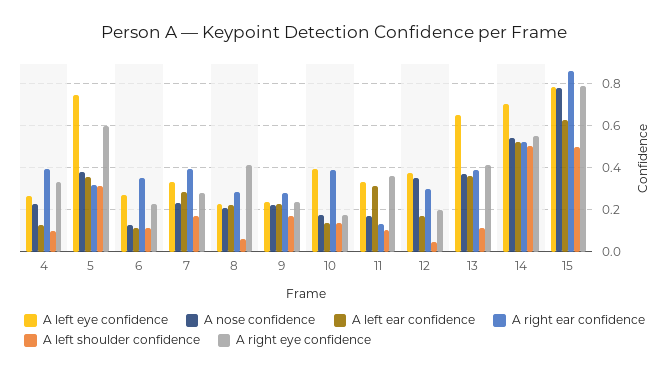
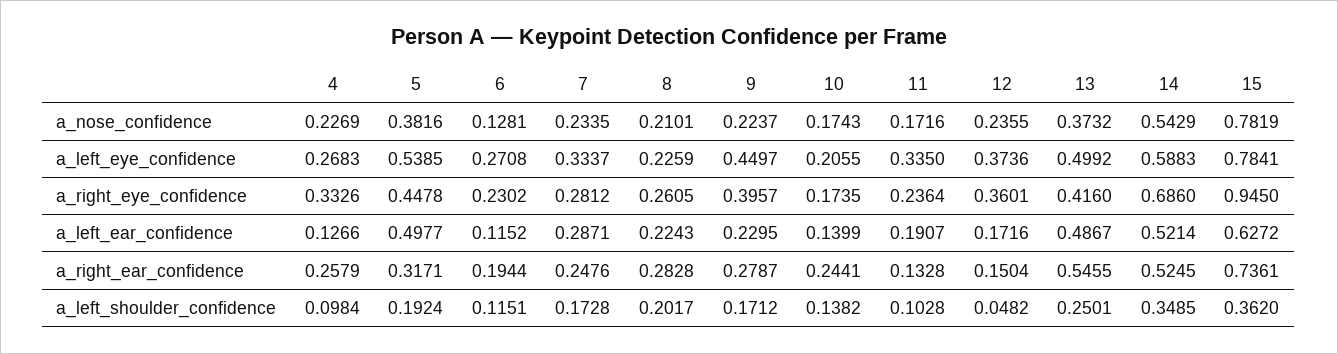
A right ear confidence, 4: 0.4 -> 0.2579
A left eye confidence, 5: 0.75 -> 0.5385
A left ear confidence, 5: 0.35 -> 0.4977
A left shoulder confidence, 5: 0.3 -> 0.1924
A right eye confidence, 5: 0.6 -> 0.4478
A right ear confidence, 6: 0.35 -> 0.1944
A right ear confidence, 7: 0.4 -> 0.2476
A left shoulder confidence, 8: 0.05 -> 0.2017
A right eye confidence, 8: 0.4 -> 0.2605
A left eye confidence, 9: 0.25 -> 0.4497
A right eye confidence, 9: 0.25 -> 0.3957
A left eye confidence, 10: 0.4 -> 0.2055
A right ear confidence, 10: 0.4 -> 0.2441
A left ear confidence, 11: 0.3 -> 0.1907
A right eye confidence, 11: 0.35 -> 0.2364
A nose confidence, 12: 0.35 -> 0.2355
A right ear confidence, 12: 0.3 -> 0.1504
A right eye confidence, 12: 0.2 -> 0.3601
A left eye confidence, 13: 0.65 -> 0.4992
A left ear confidence, 13: 0.35 -> 0.4867
A right ear confidence, 13: 0.4 -> 0.5455
A left shoulder confidence, 13: 0.1 -> 0.2501
A left eye confidence, 14: 0.7 -> 0.5883
A left shoulder confidence, 14: 0.5 -> 0.3485
A right eye confidence, 14: 0.55 -> 0.686
A right ear confidence, 15: 0.85 -> 0.7361
A left shoulder confidence, 15: 0.5 -> 0.362
A right eye confidence, 15: 0.8 -> 0.945

